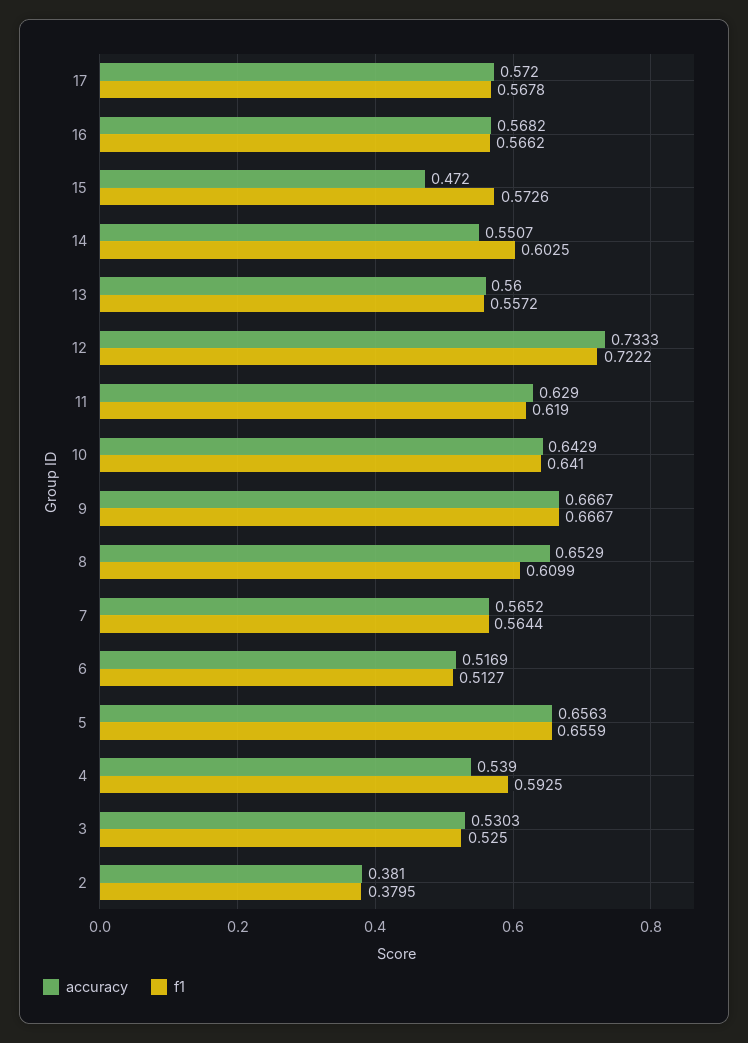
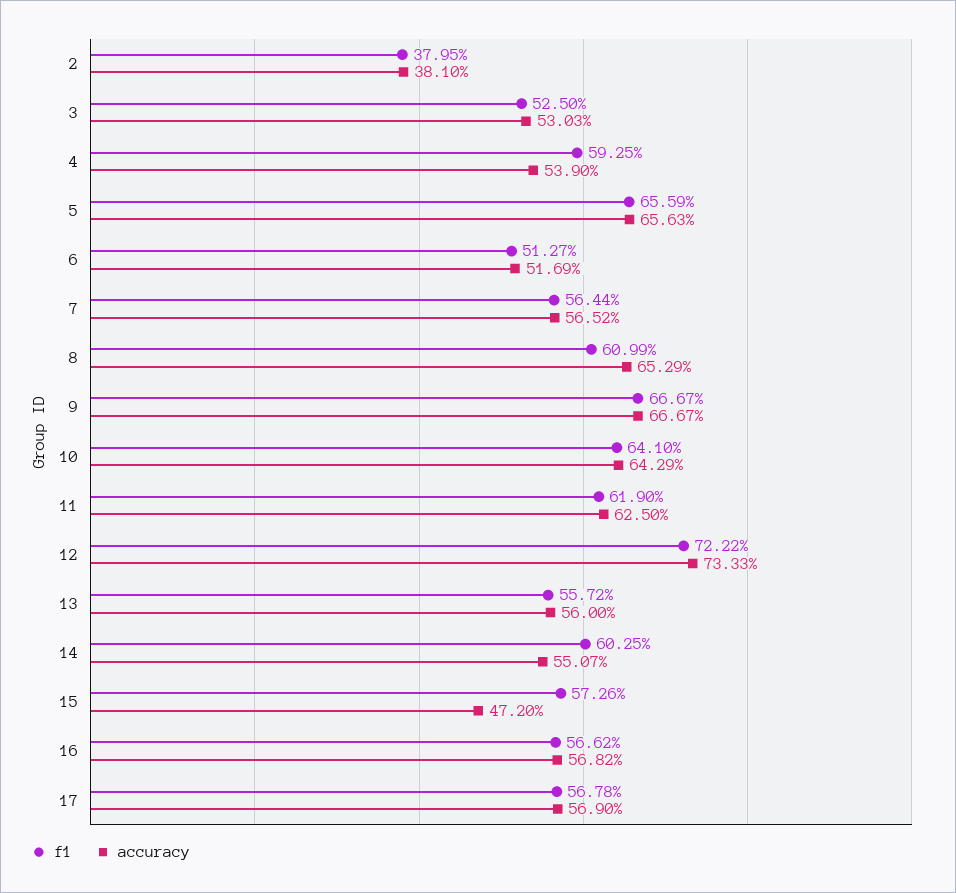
accuracy, 17: 0.572 -> 0.569
accuracy, 11: 0.629 -> 0.625

